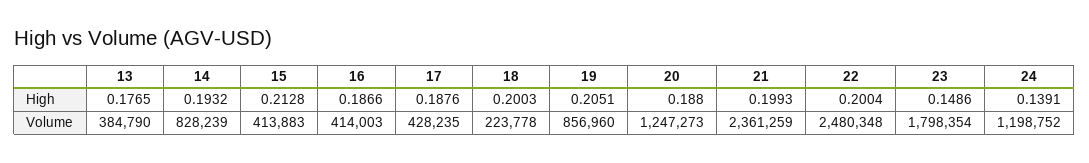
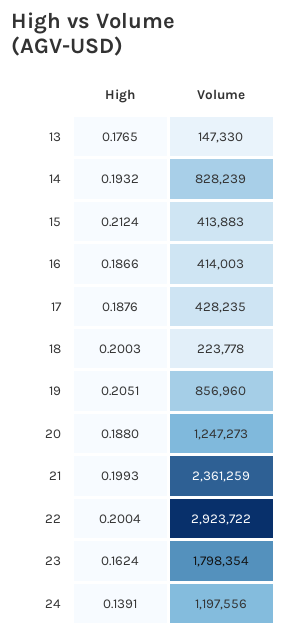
15, High: 0.2128 -> 0.2124
23, High: 0.1486 -> 0.1624
13, Volume: 384790 -> 147330
22, Volume: 2480348 -> 2923722
24, Volume: 1198752 -> 1197556

